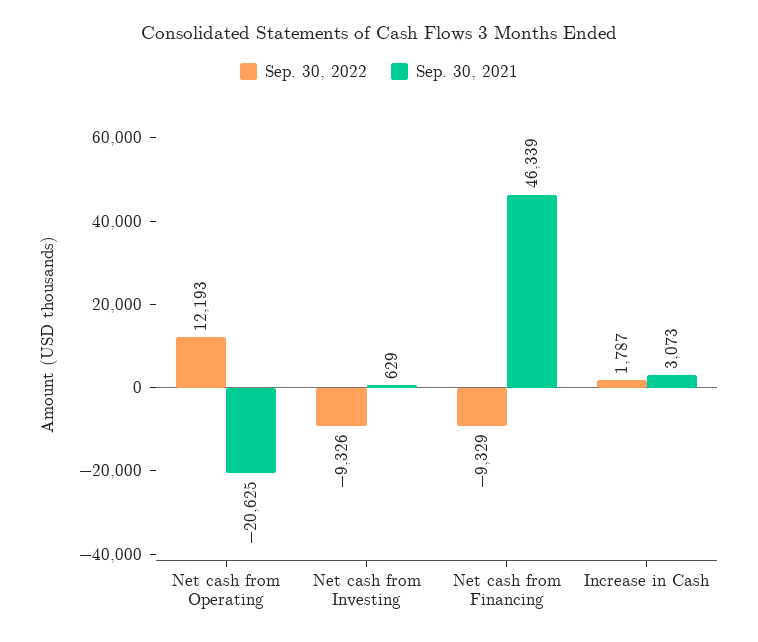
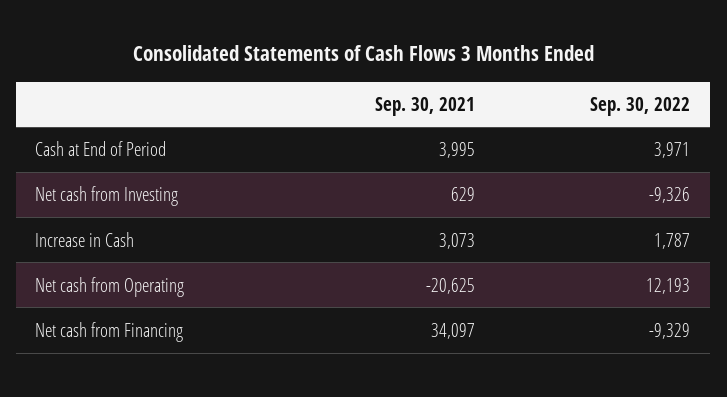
Sep. 30, 2021, Net cash from Financing: 46339 -> 34097
Sep. 30, 2021, Cash at End of Period: none -> 3995
Sep. 30, 2022, Cash at End of Period: none -> 3971

